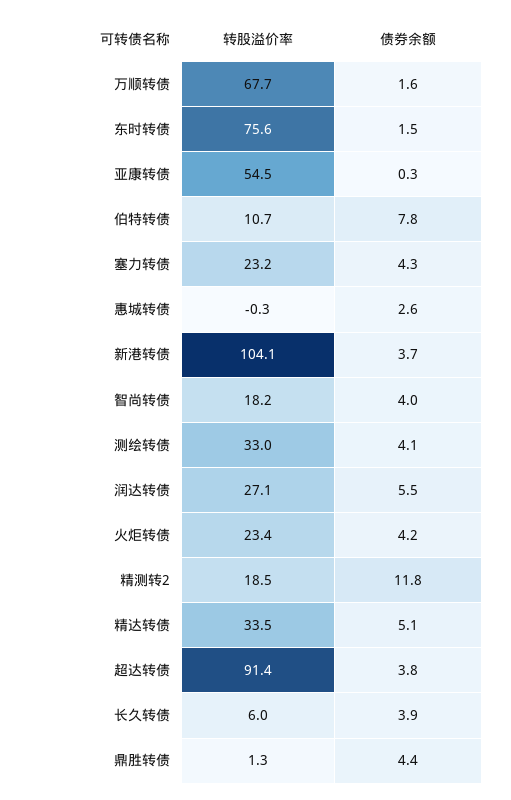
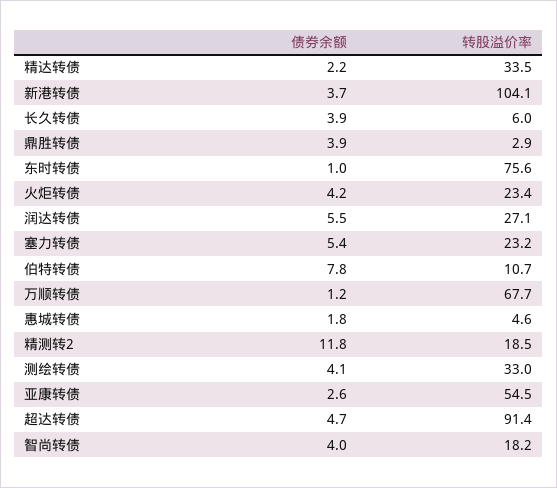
债券余额, 万顺转债: 1.6 -> 1.2
债券余额, 东时转债: 1.5 -> 1
债券余额, 亚康转债: 0.3 -> 2.6
债券余额, 塞力转债: 4.3 -> 5.4
转股溢价率, 惠城转债: -0.3 -> 4.6
债券余额, 惠城转债: 2.6 -> 1.8
债券余额, 精达转债: 5.1 -> 2.2
债券余额, 超达转债: 3.8 -> 4.7
转股溢价率, 鼎胜转债: 1.3 -> 2.9
债券余额, 鼎胜转债: 4.4 -> 3.9

